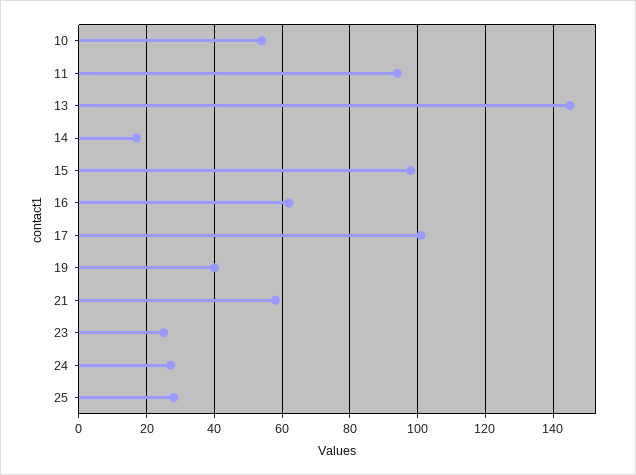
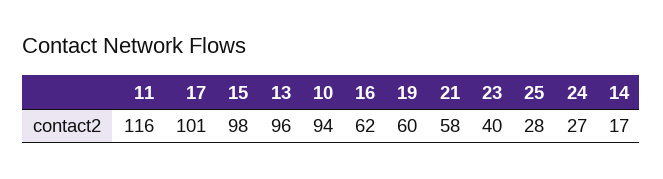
10: 55 -> 94
11: 95 -> 116
13: 145 -> 96
19: 40 -> 60
23: 25 -> 40

